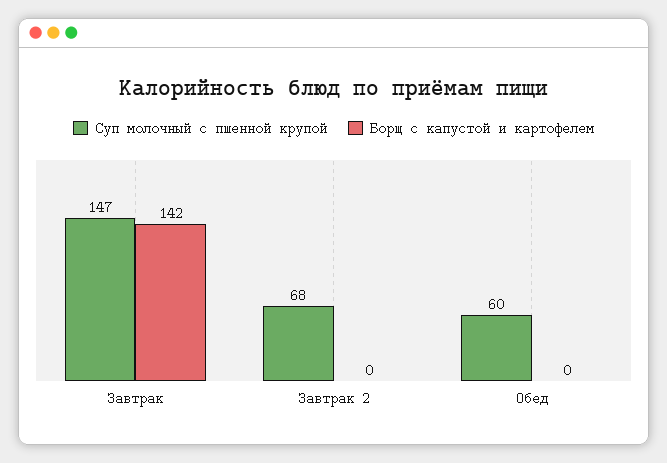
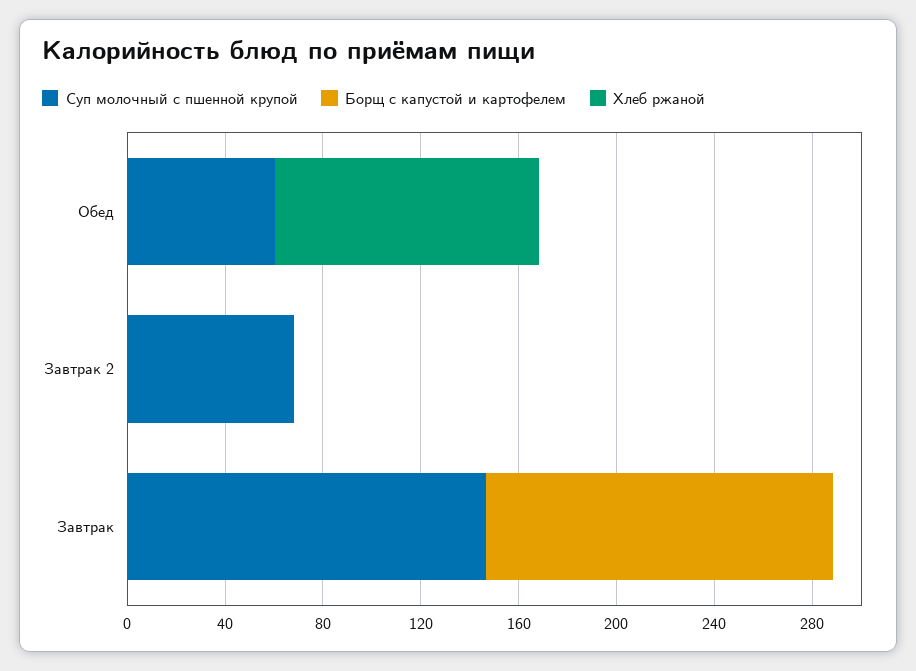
Хлеб ржаной, Обед: none -> 110
Хлеб ржаной, Завтрак 2: none -> 0
Хлеб ржаной, Завтрак: none -> 0

